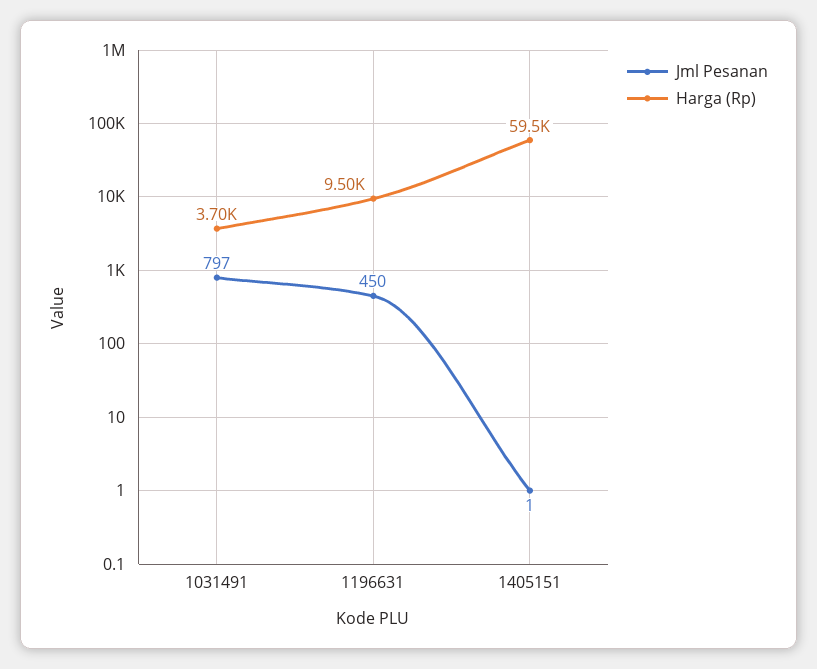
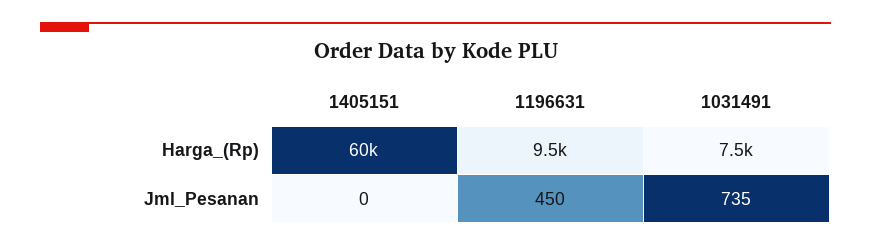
Jml Pesanan, 1031491: 797 -> 735
Harga (Rp), 1031491: 3700 -> 7500
Jml Pesanan, 1405151: 1 -> 0

